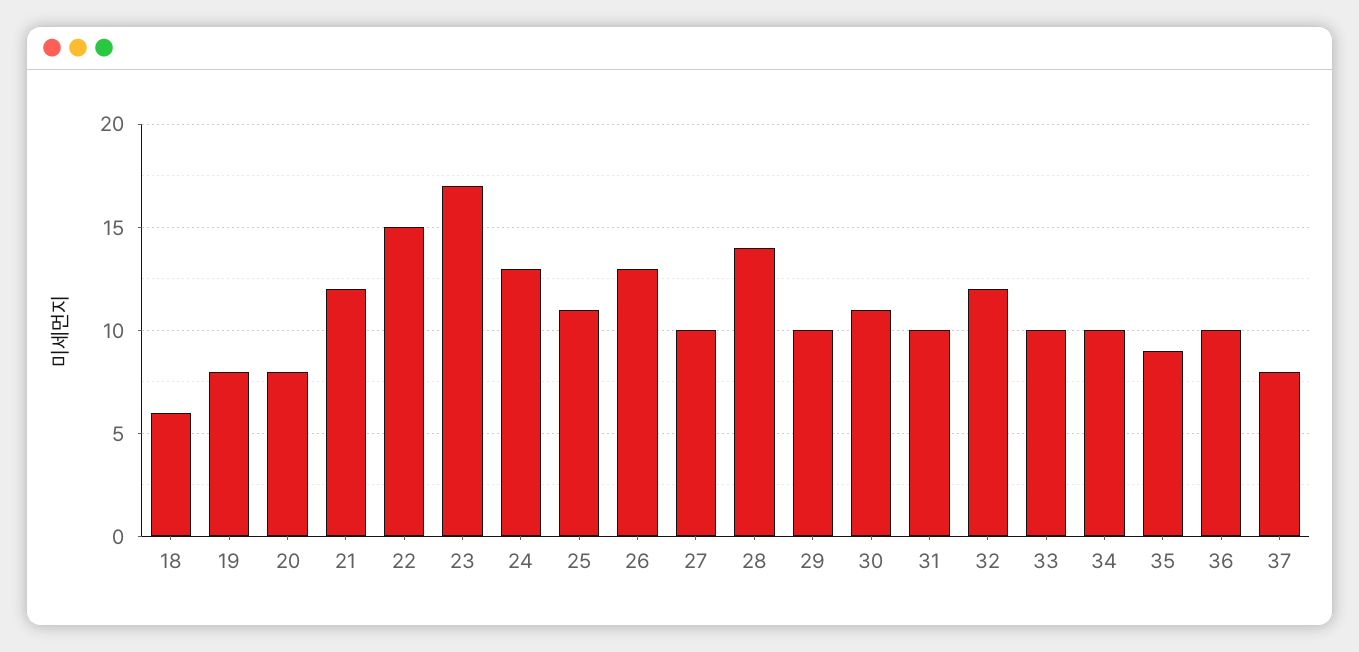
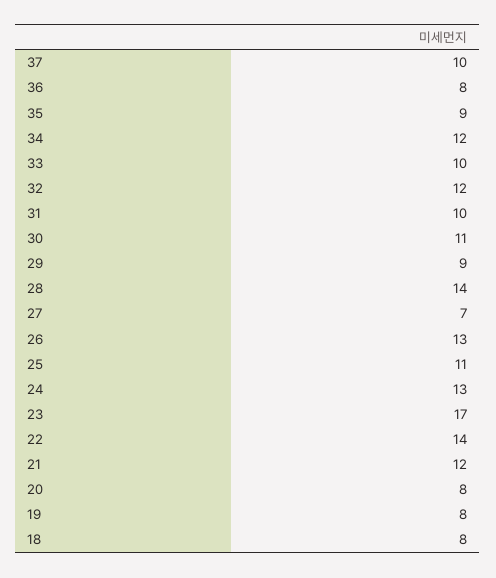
18: 6 -> 8
22: 15 -> 14
27: 10 -> 7
29: 10 -> 9
34: 10 -> 12
36: 10 -> 8
37: 8 -> 10

